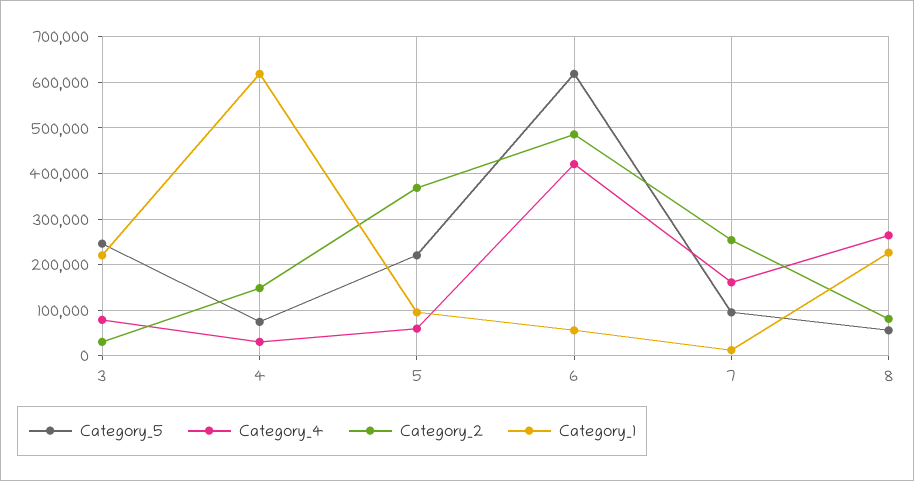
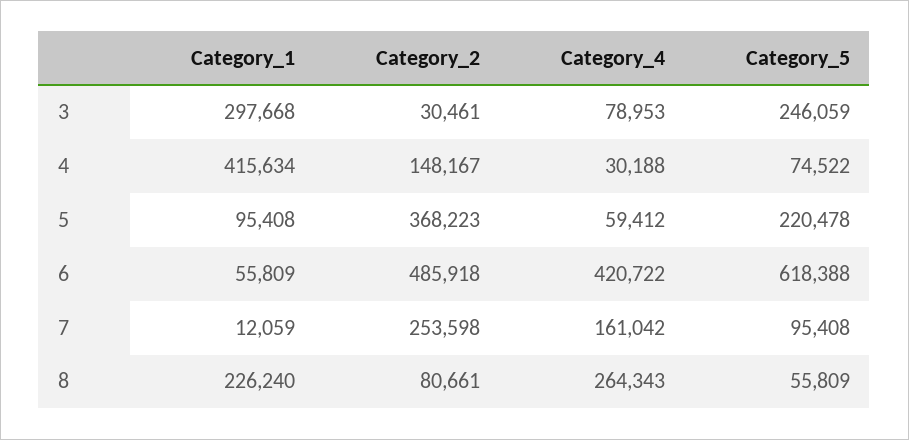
Category_1, 3: 220000 -> 297668
Category_1, 4: 620000 -> 415634

